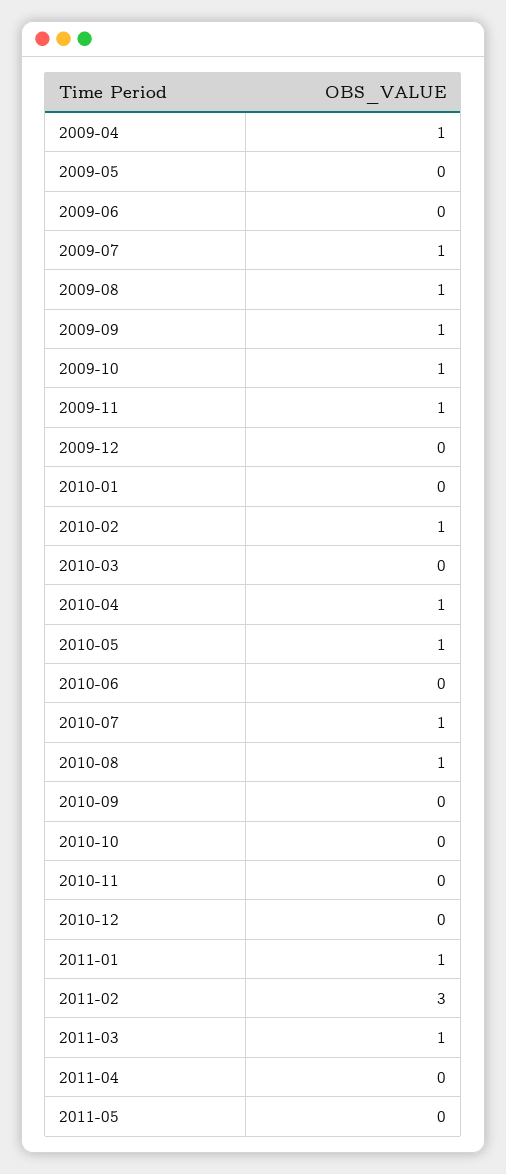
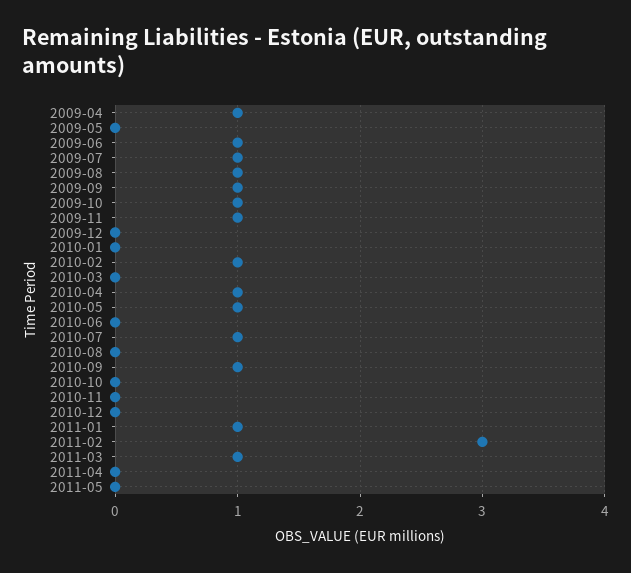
2009-06: 0 -> 1
2010-08: 1 -> 0
2010-09: 0 -> 1

